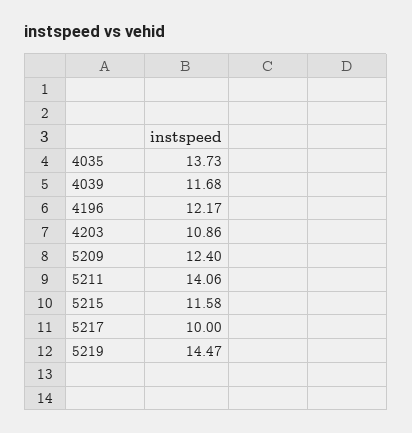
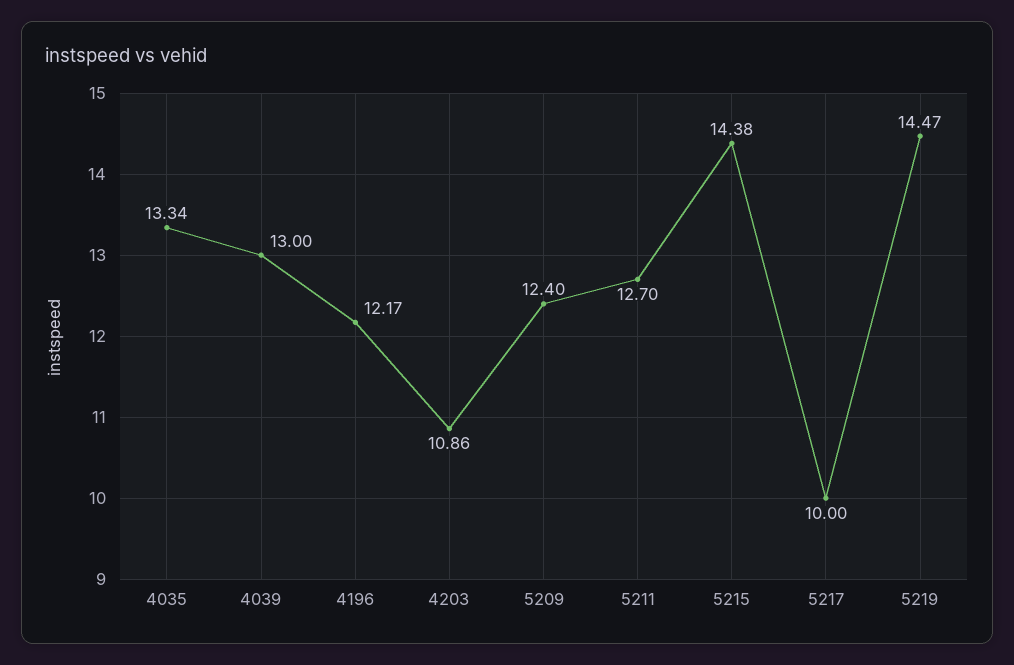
4035: 13.73 -> 13.34
4039: 11.68 -> 13
5211: 14.06 -> 12.7
5215: 11.58 -> 14.38

